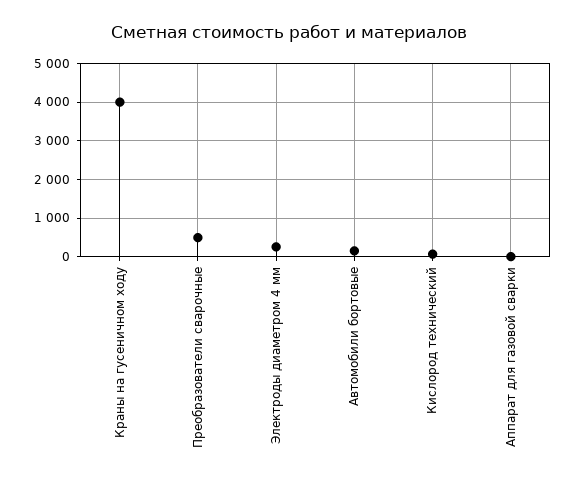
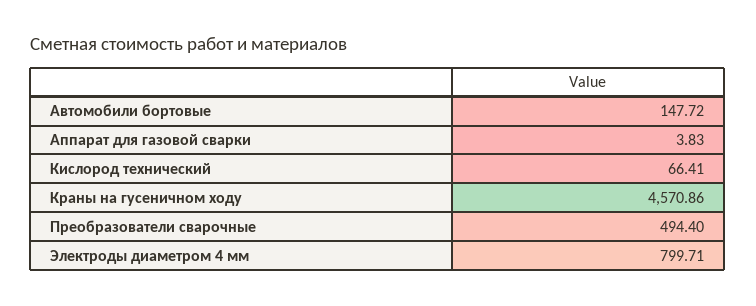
Краны на гусеничном ходу: 4000 -> 4570.86
Электроды диаметром 4 мм: 200 -> 799.71

